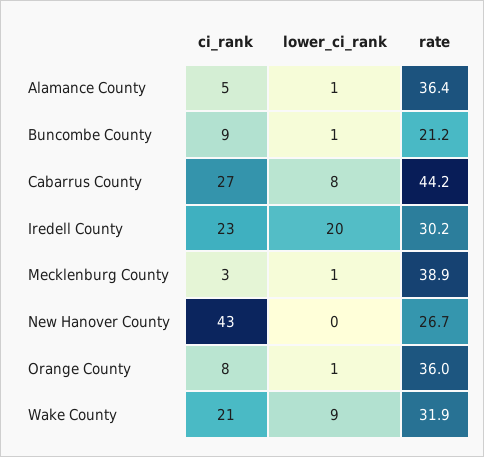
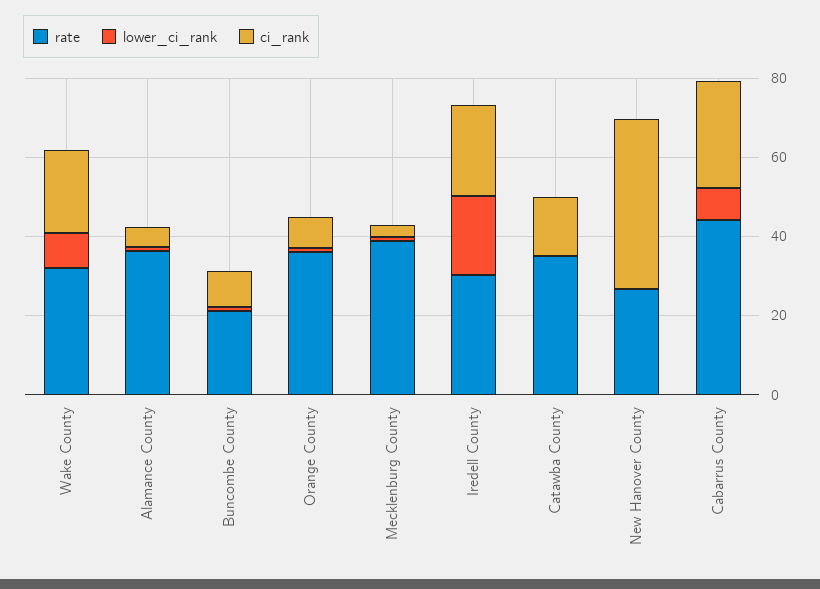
rate, Catawba County: none -> 35
lower_ci_rank, Catawba County: none -> 0
ci_rank, Catawba County: none -> 15

